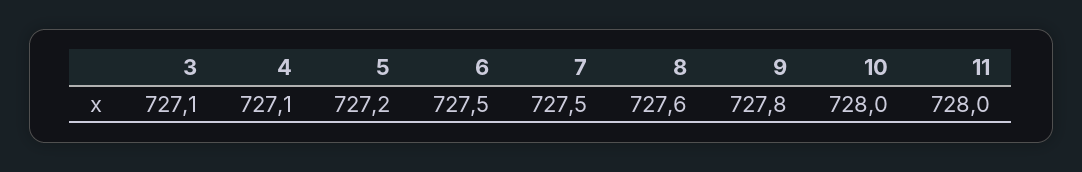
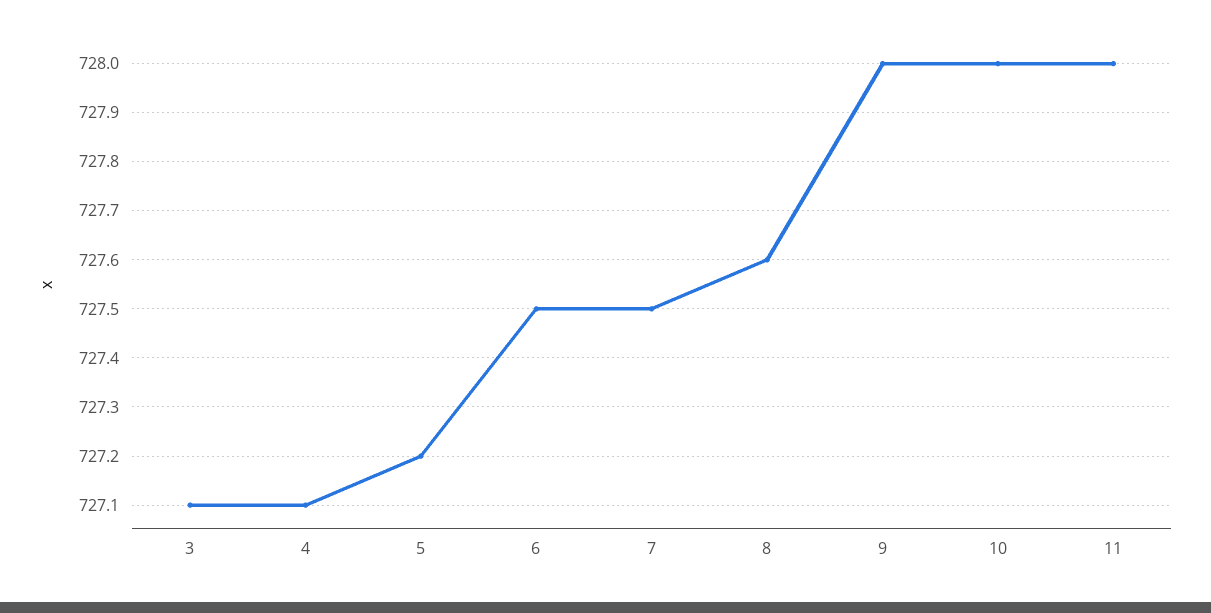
9: 727.8 -> 728

